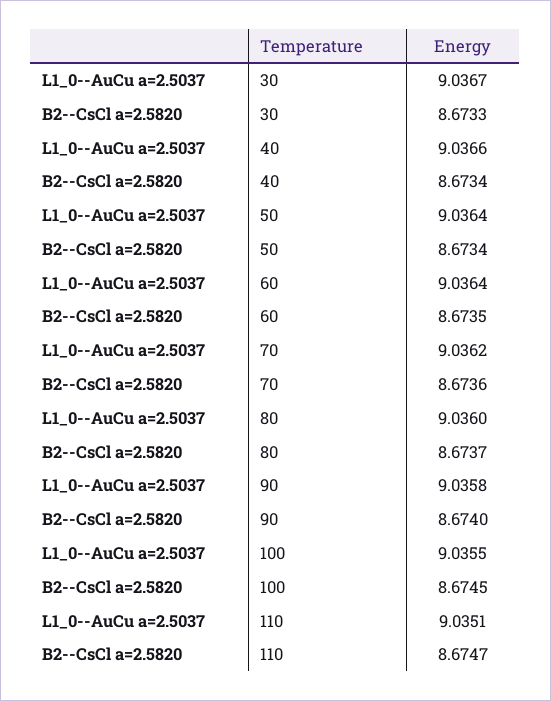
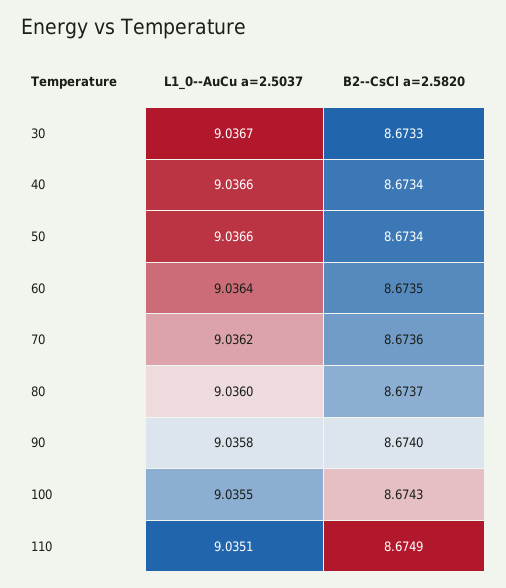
L1_0--AuCu a=2.5037, 50: 9.0364 -> 9.0366
B2--CsCl a=2.5820, 100: 8.6745 -> 8.6743
B2--CsCl a=2.5820, 110: 8.6747 -> 8.6749

